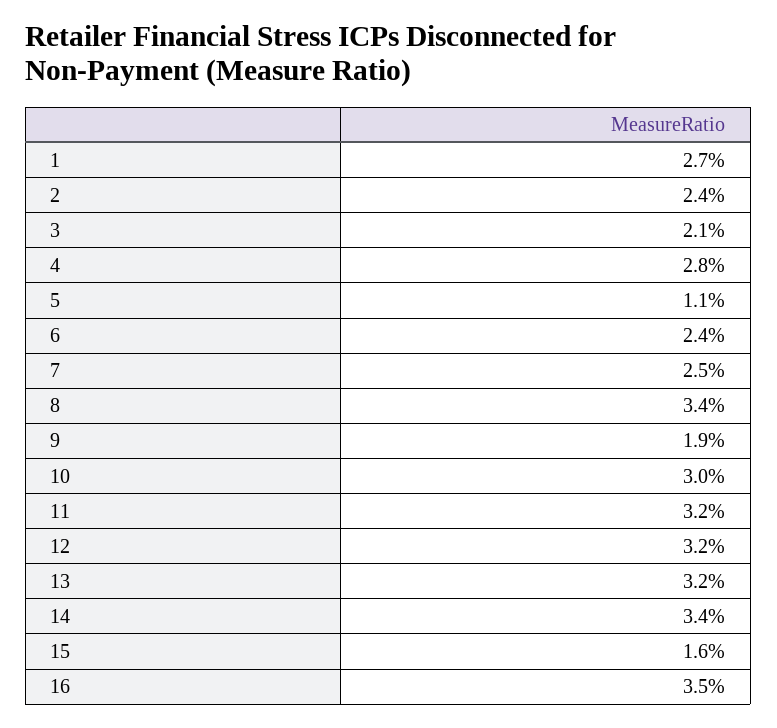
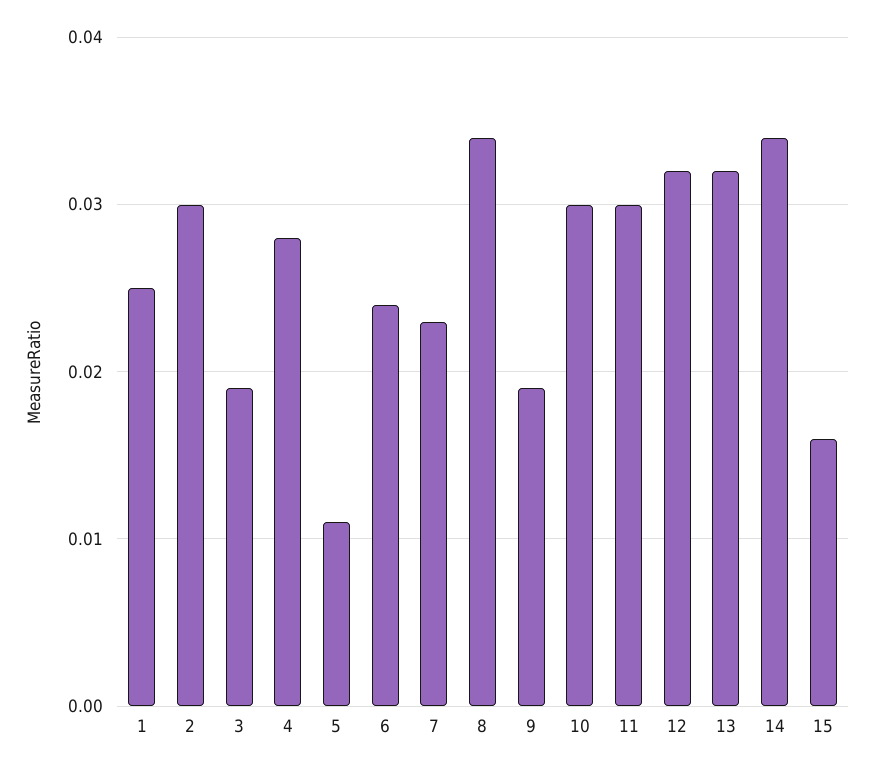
1: 0.027 -> 0.025
2: 0.024 -> 0.03
3: 0.021 -> 0.019
7: 0.025 -> 0.023
11: 0.032 -> 0.03
16: 0.035 -> none

